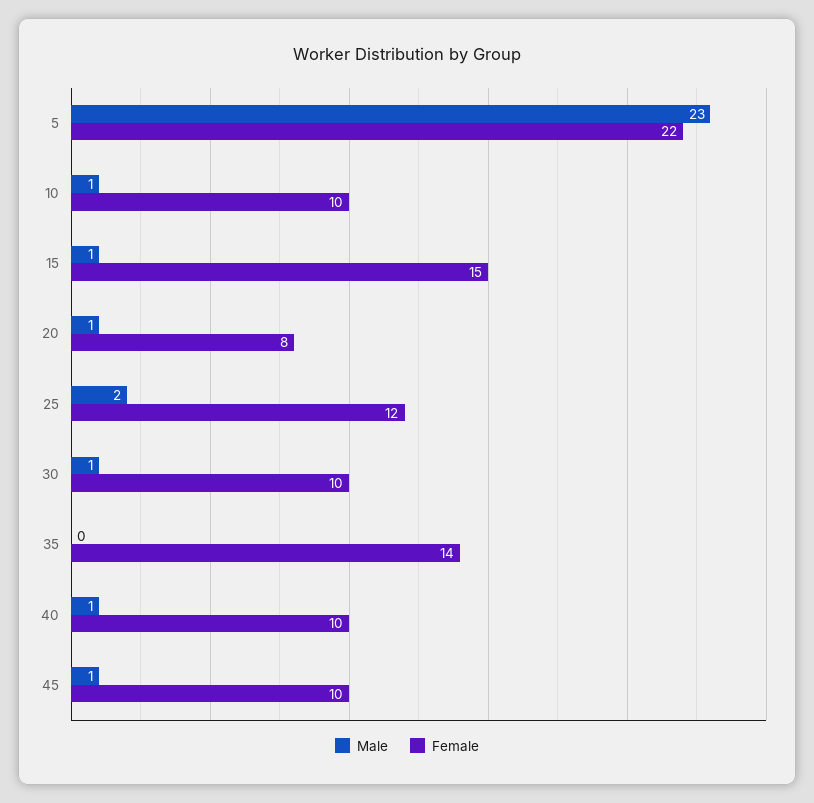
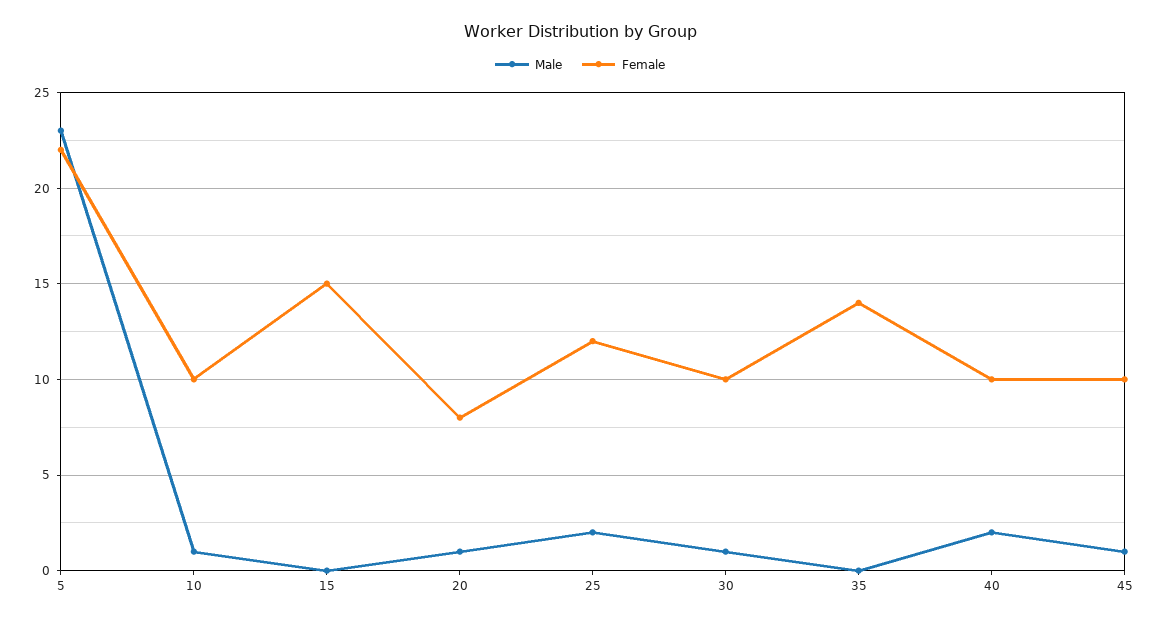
Male, 15: 1 -> 0
Male, 40: 1 -> 2

